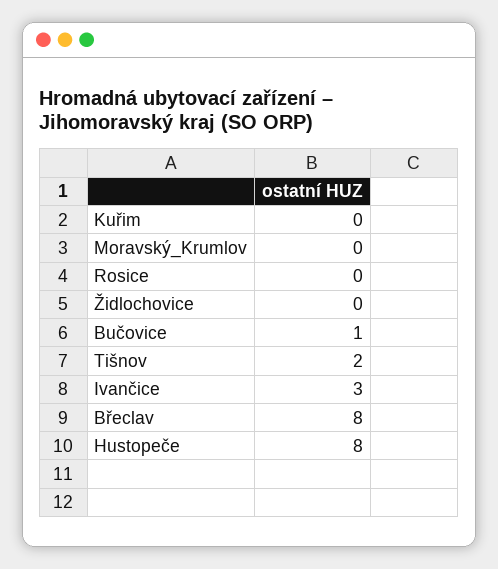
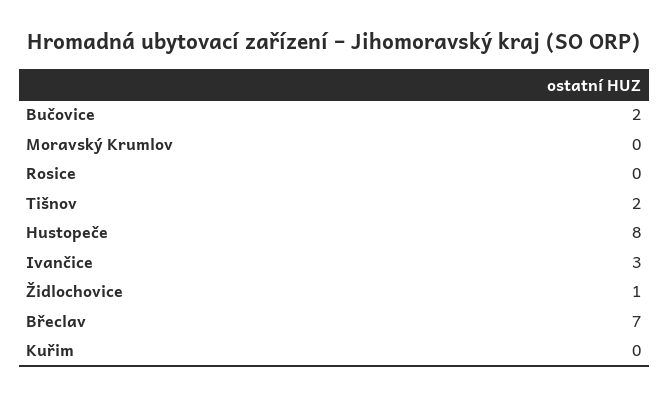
Židlochovice: 0 -> 1
Bučovice: 1 -> 2
Břeclav: 8 -> 7

